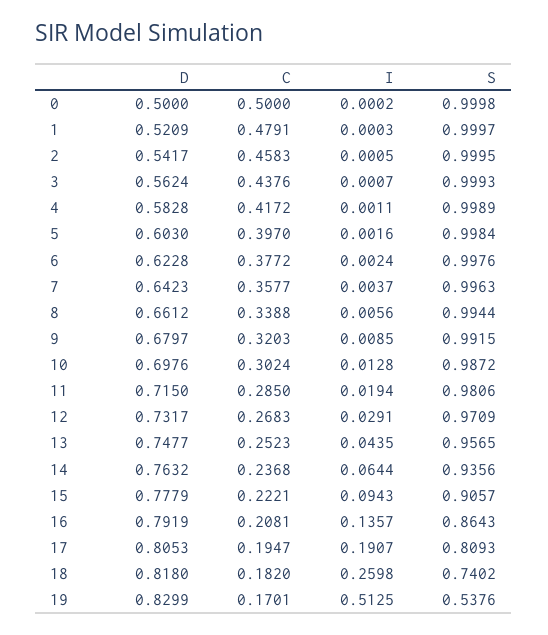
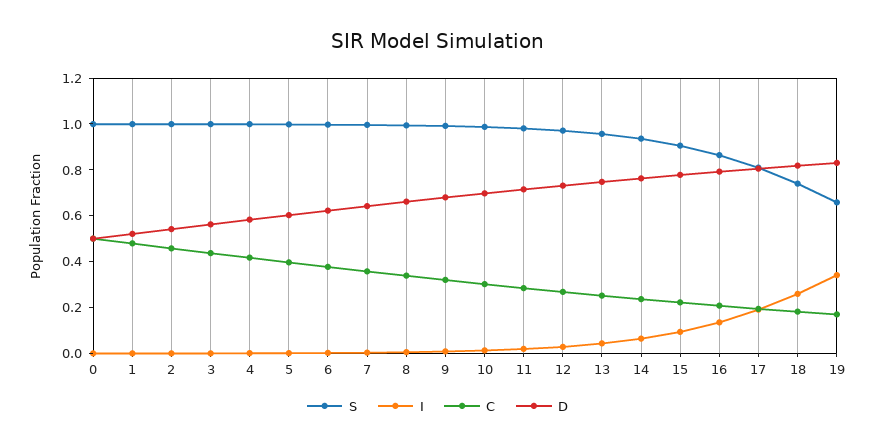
I, 19: 0.5125 -> 0.35
S, 19: 0.5376 -> 0.65

